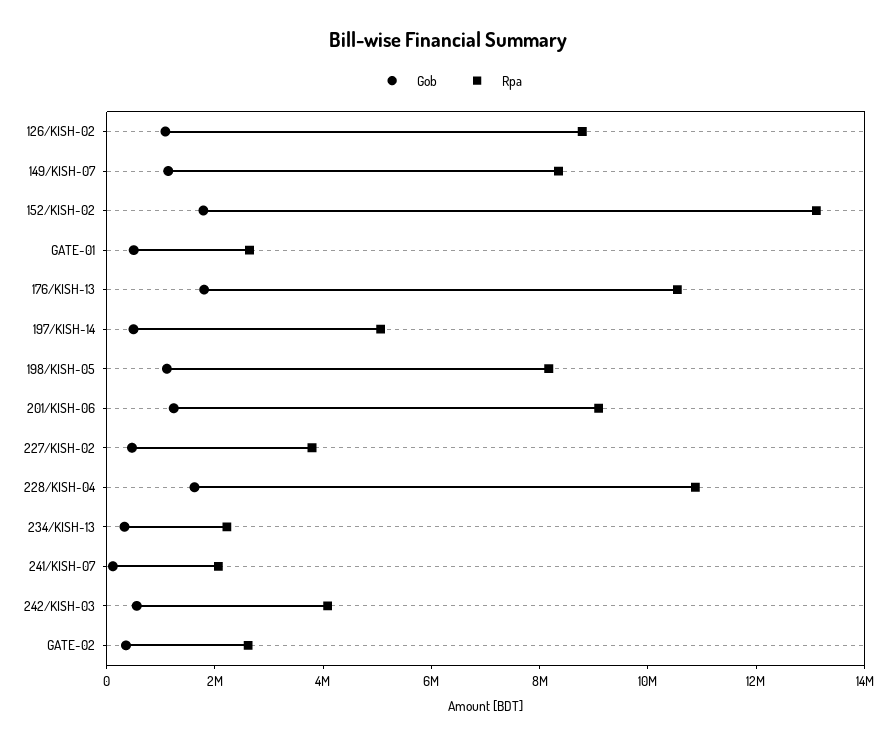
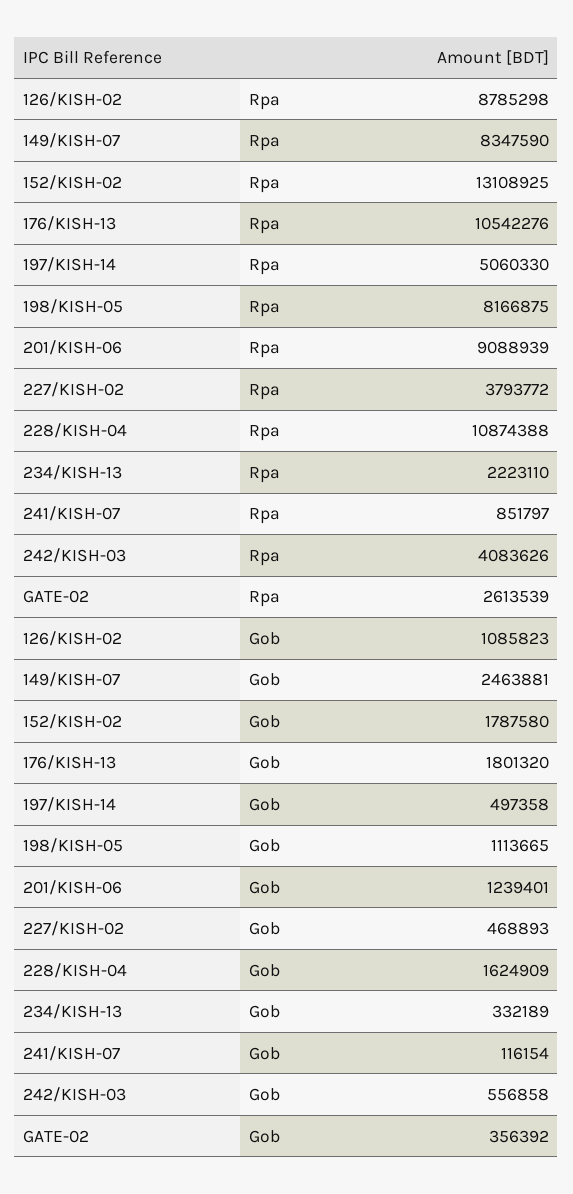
Gob, 149/KISH-07: 1000000 -> 2463881
Gob, GATE-01: 500000 -> none
Rpa, GATE-01: 2500000 -> none
Rpa, 241/KISH-07: 2000000 -> 851797

